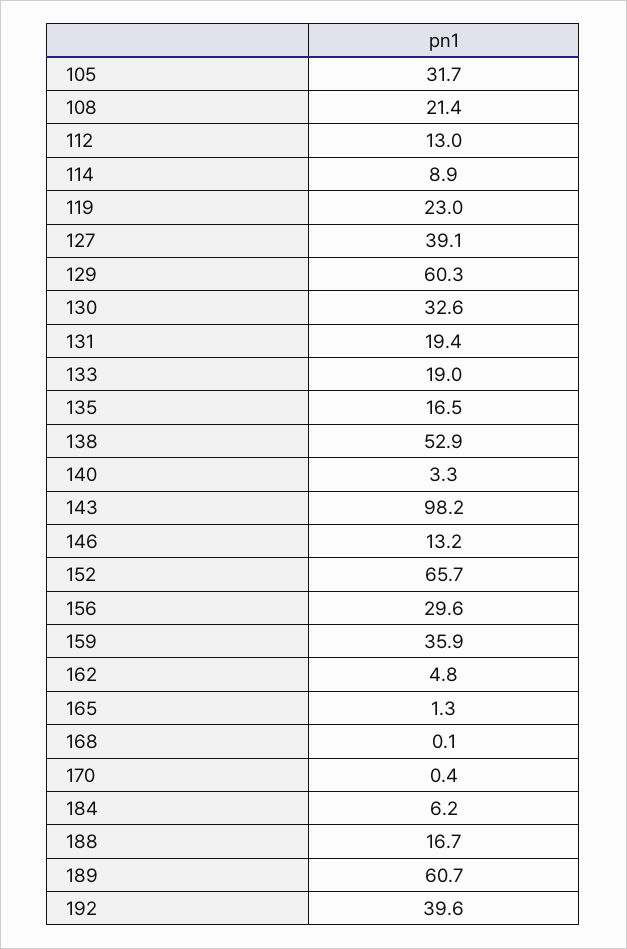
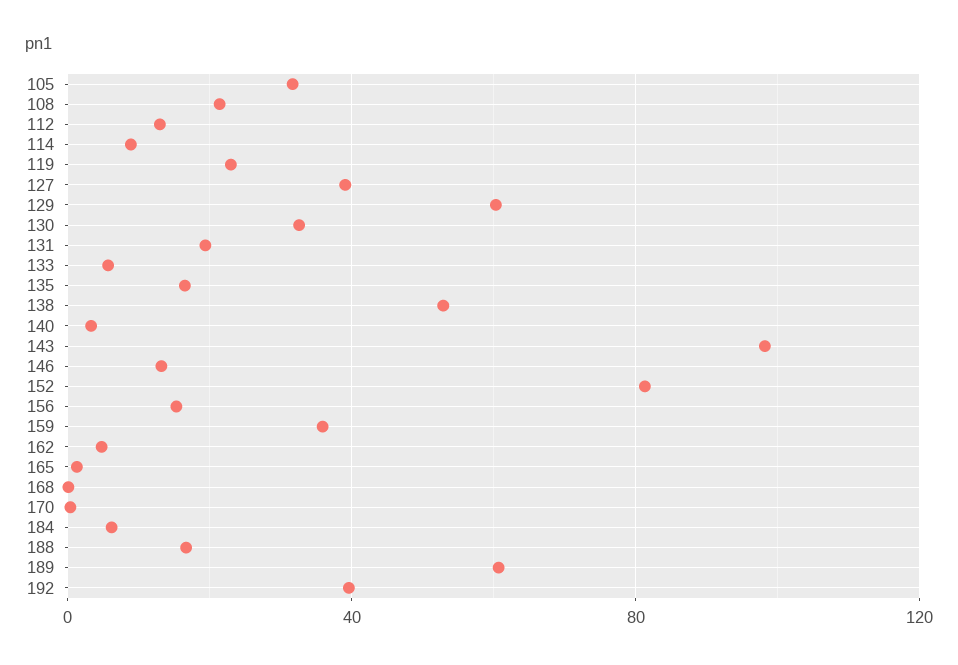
133: 19 -> 5
152: 65.7 -> 80
156: 29.6 -> 15

